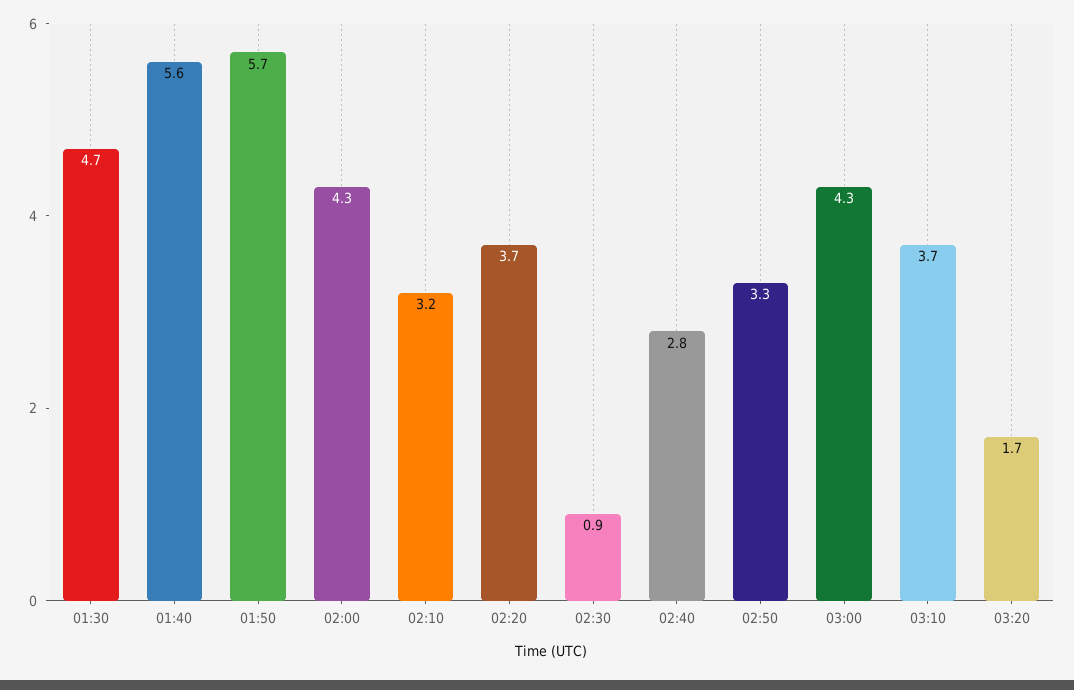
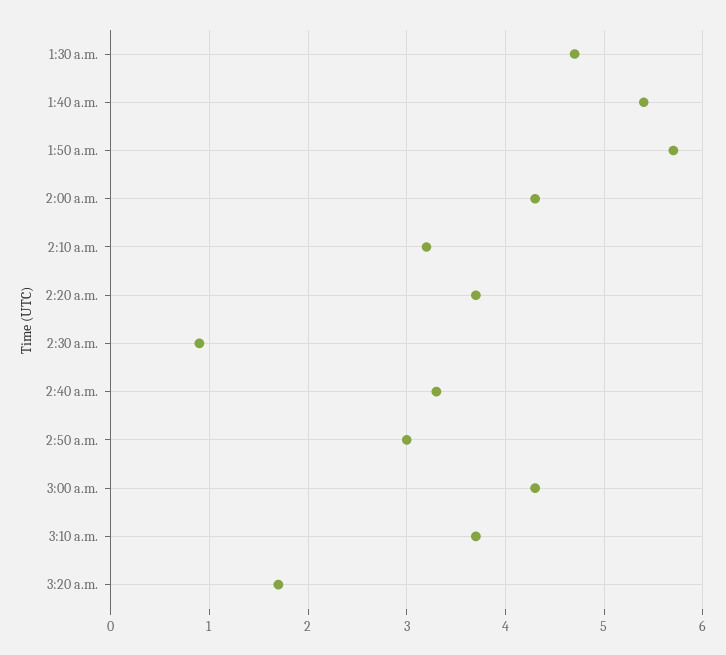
01:40: 5.6 -> 5.4
02:40: 2.8 -> 3.3
02:50: 3.3 -> 3

